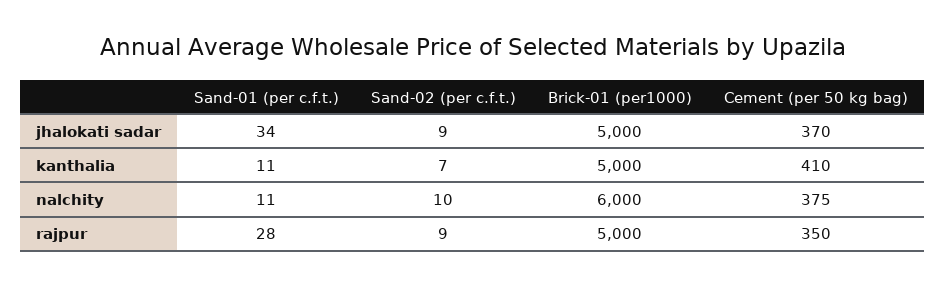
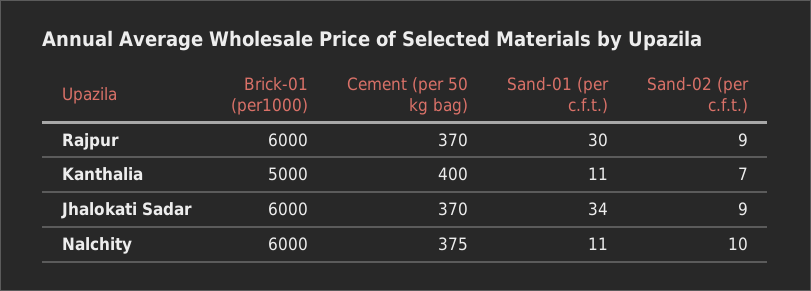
Brick-01 (per1000), jhalokati sadar: 5000 -> 6000
Cement (per 50 kg bag), kanthalia: 410 -> 400
Sand-01 (per c.f.t.), rajpur: 28 -> 30
Brick-01 (per1000), rajpur: 5000 -> 6000
Cement (per 50 kg bag), rajpur: 350 -> 370

